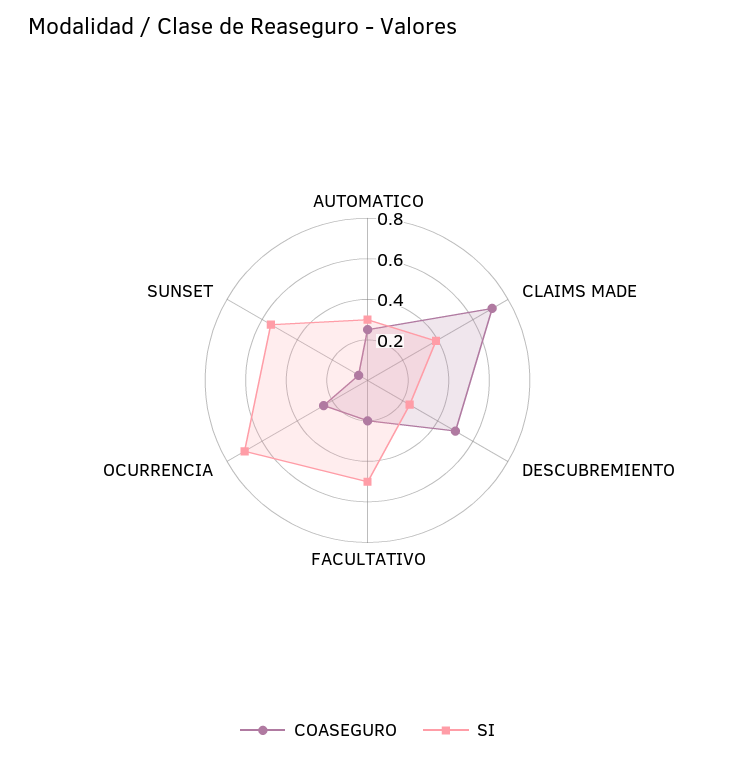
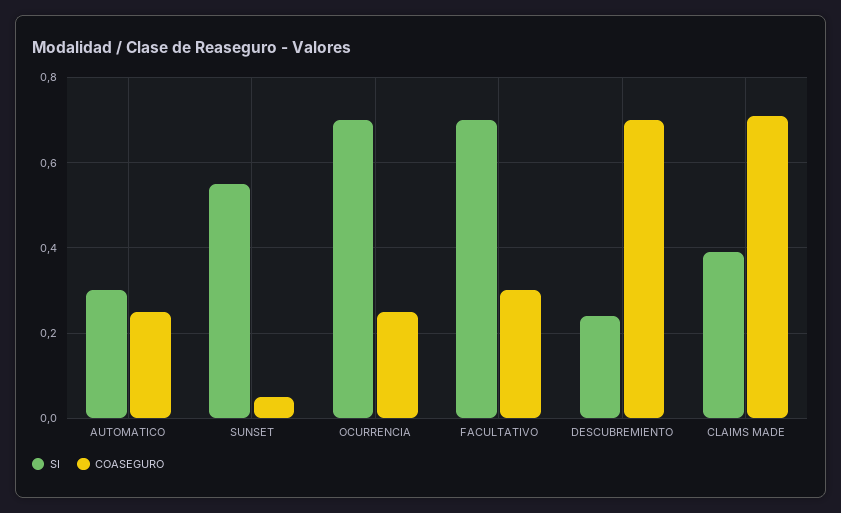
COASEGURO, DESCUBREMIENTO: 0.5 -> 0.7
COASEGURO, FACULTATIVO: 0.2 -> 0.3
SI, FACULTATIVO: 0.5 -> 0.7

